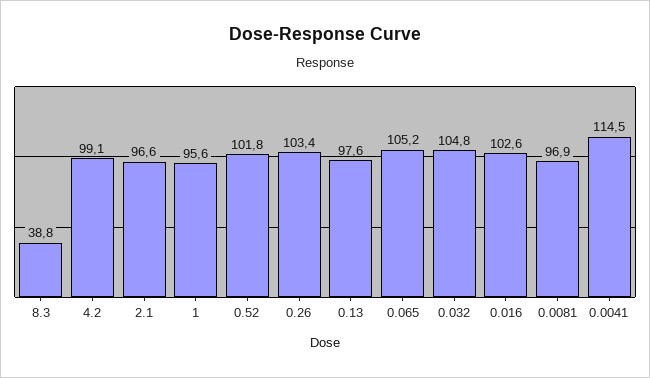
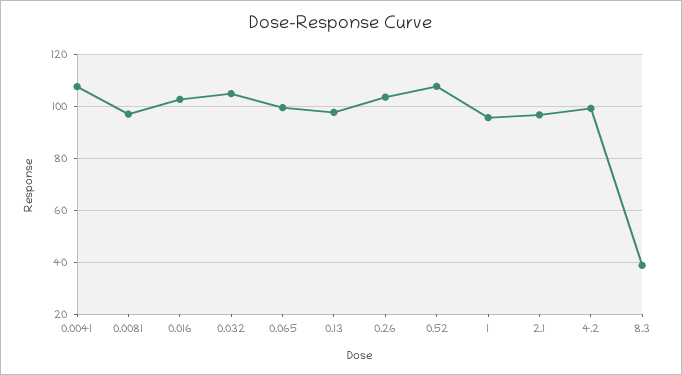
0.52: 101.8 -> 107.5
0.065: 105.2 -> 100
0.0041: 114.5 -> 107.5

